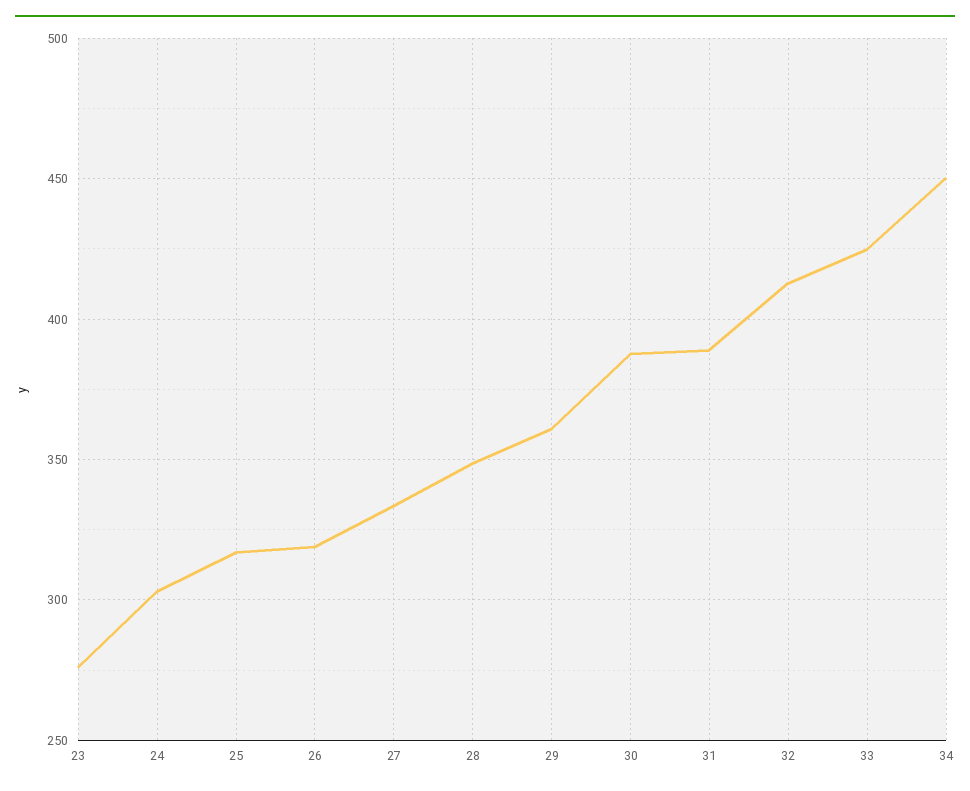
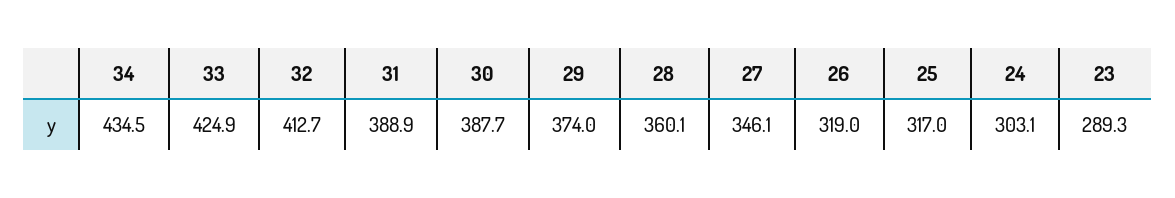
23: 275 -> 289.3
27: 335 -> 346.1
28: 350 -> 360.1
29: 360 -> 374
34: 450 -> 434.5

